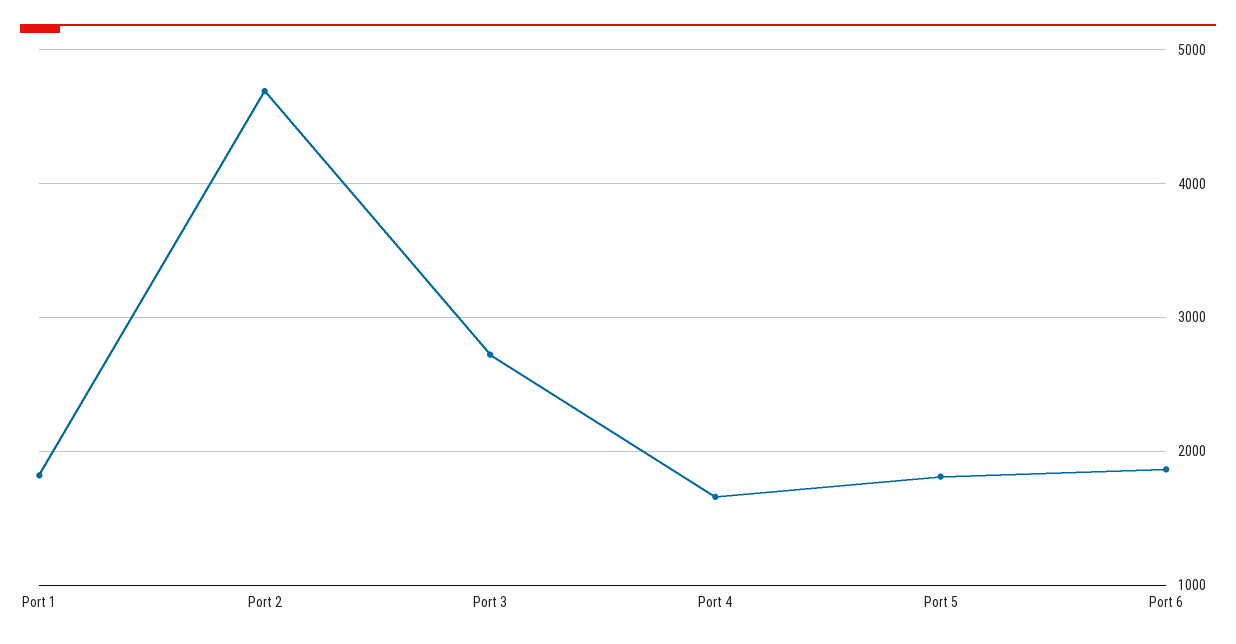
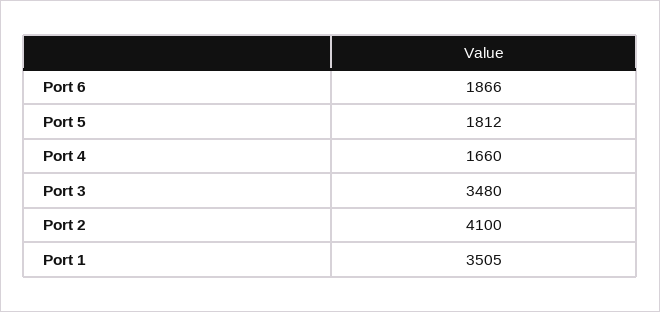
Port 1: 1800 -> 3505
Port 2: 4700 -> 4100
Port 3: 2700 -> 3480

